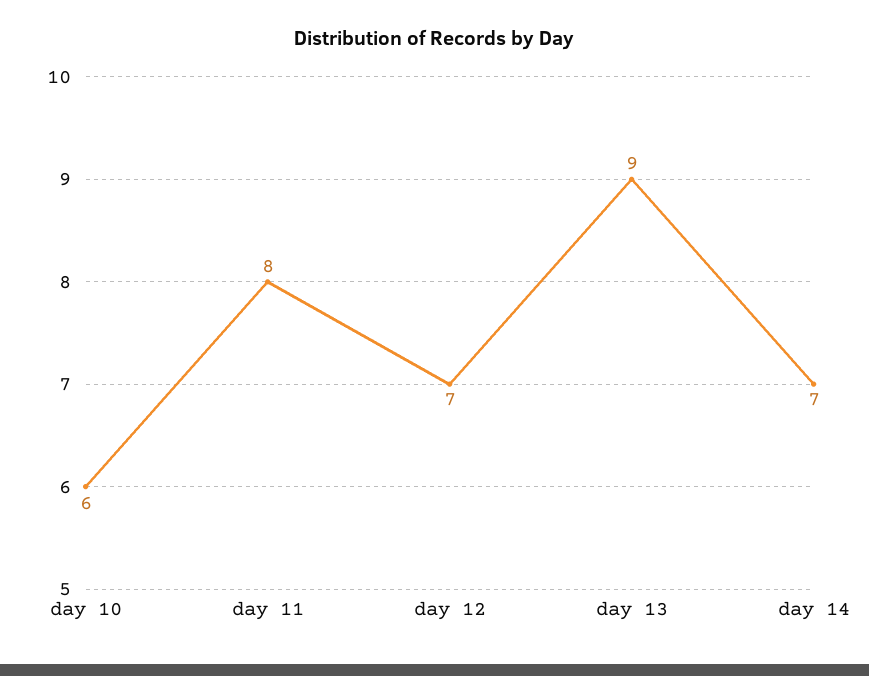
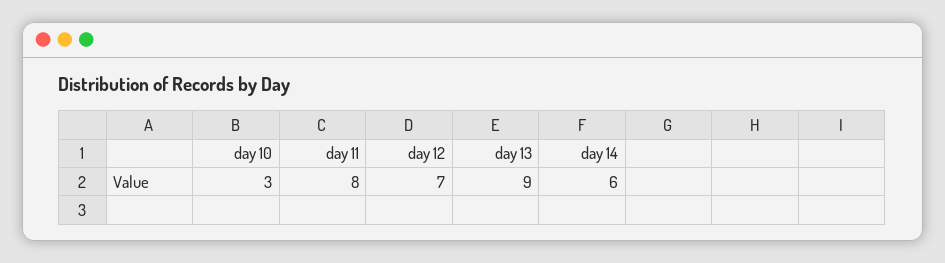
day 10: 6 -> 3
day 14: 7 -> 6

